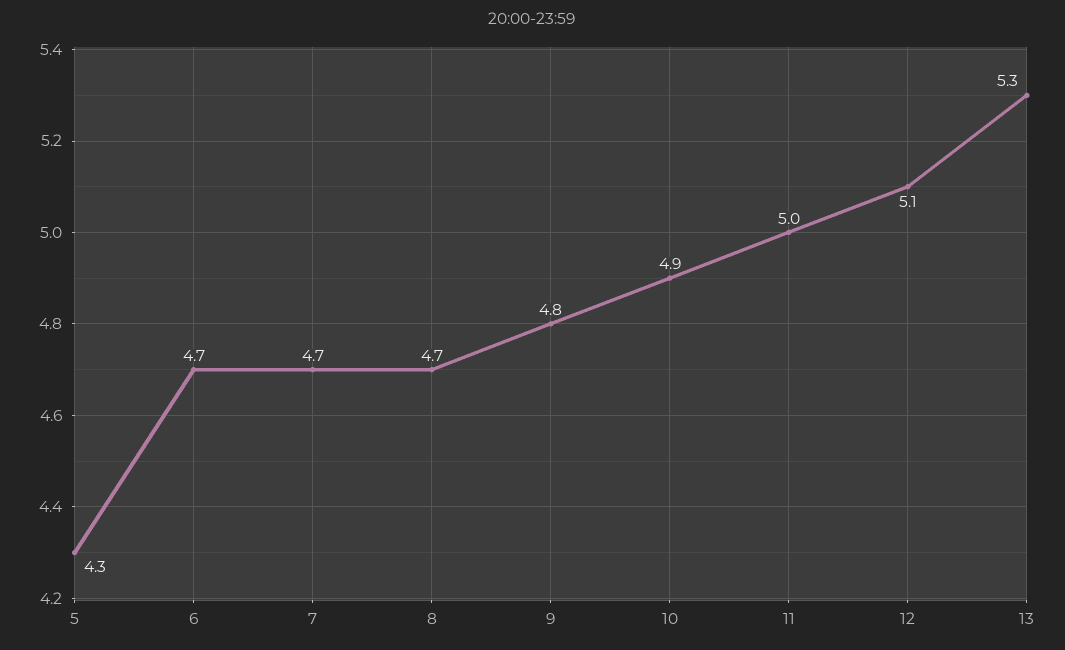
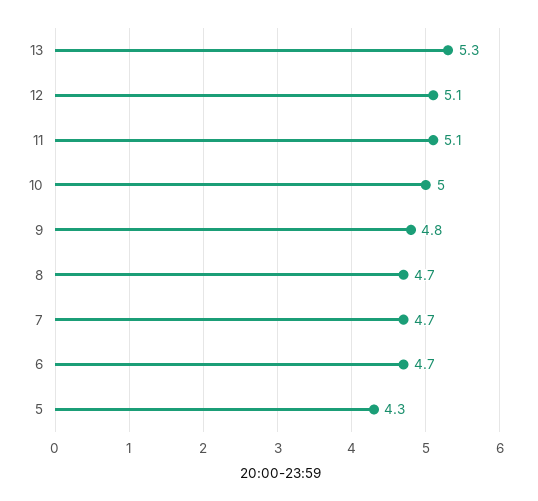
10: 4.9 -> 5
11: 5 -> 5.1

